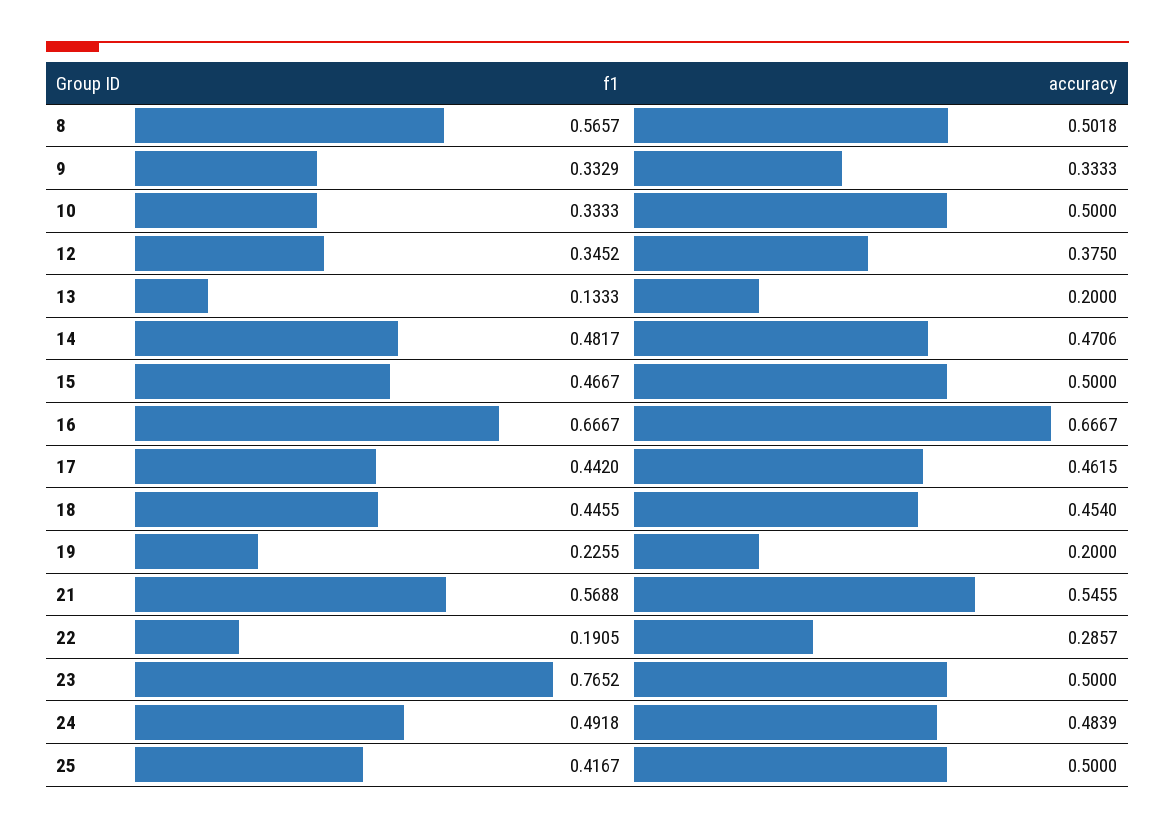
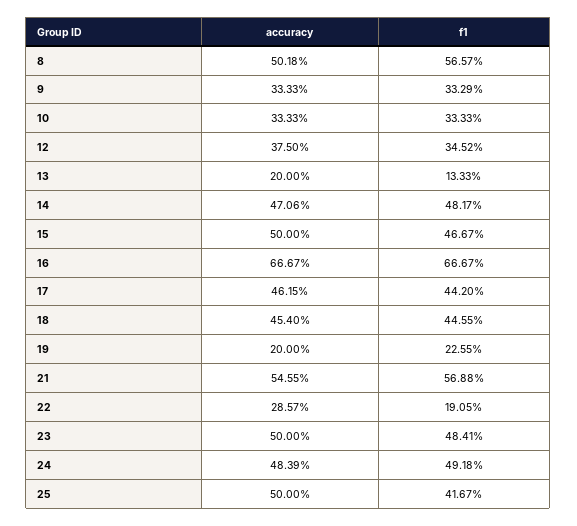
accuracy, 10: 0.5 -> 0.3333
f1, 23: 0.7652 -> 0.4841

